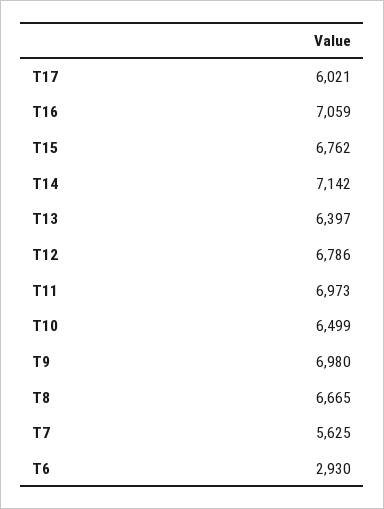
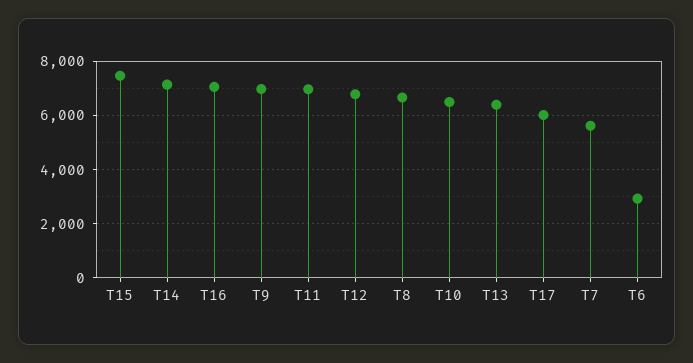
T15: 6762 -> 7500

